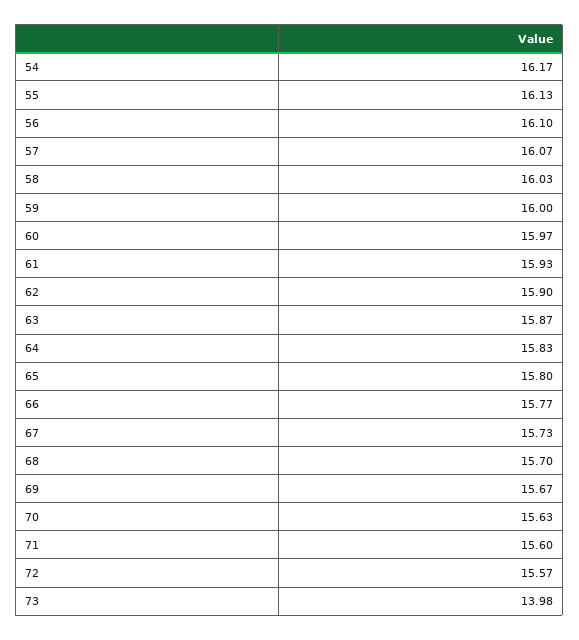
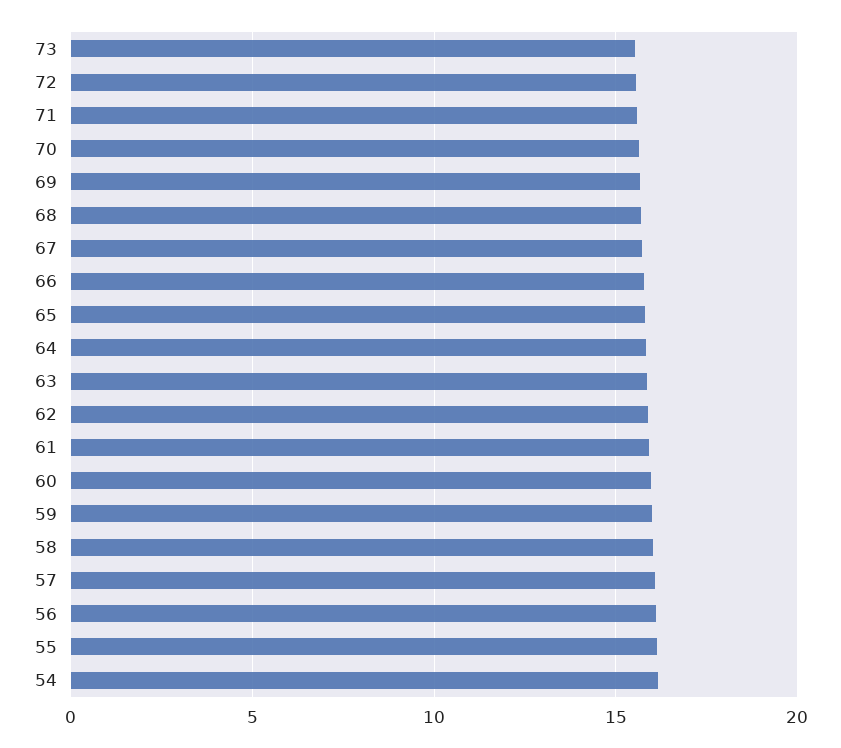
73: 13.98 -> 15.5

